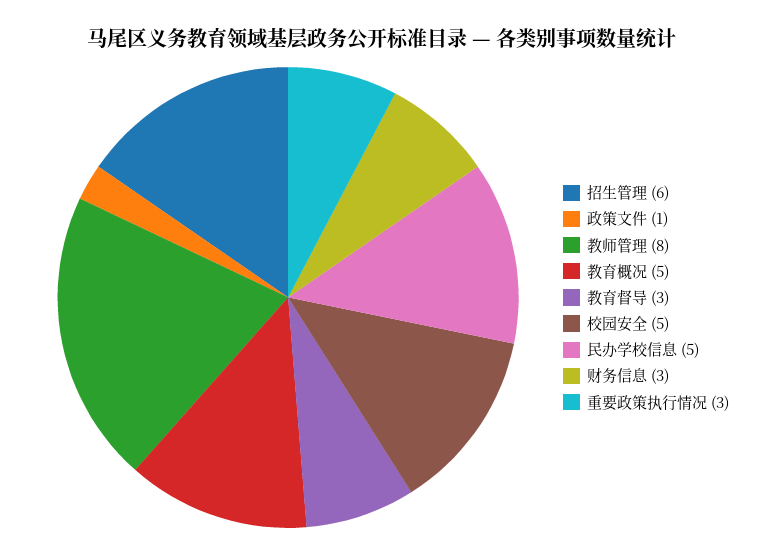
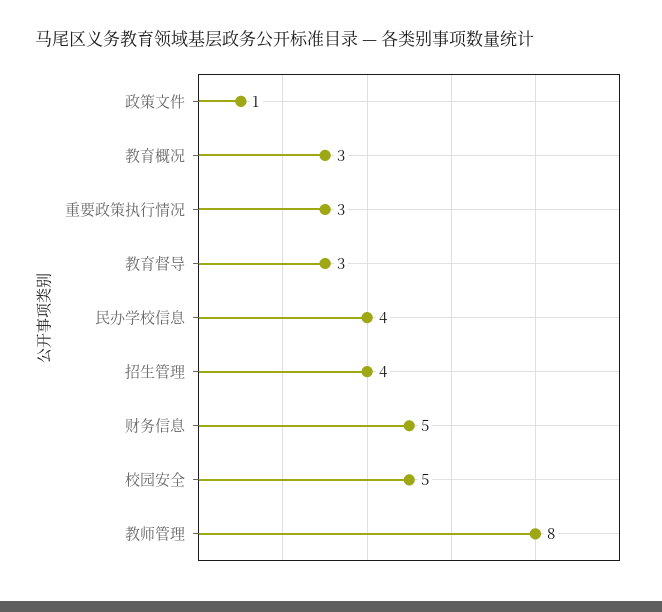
招生管理: 6 -> 4
教育概况: 5 -> 3
民办学校信息: 5 -> 4
财务信息: 3 -> 5

